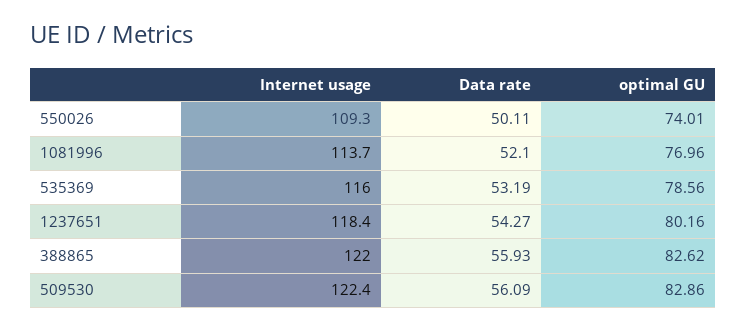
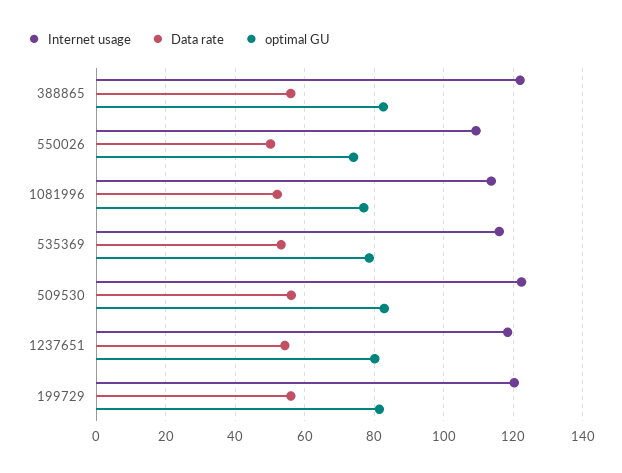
Internet usage, 199729: none -> 120
Data rate, 199729: none -> 56
optimal GU, 199729: none -> 82

